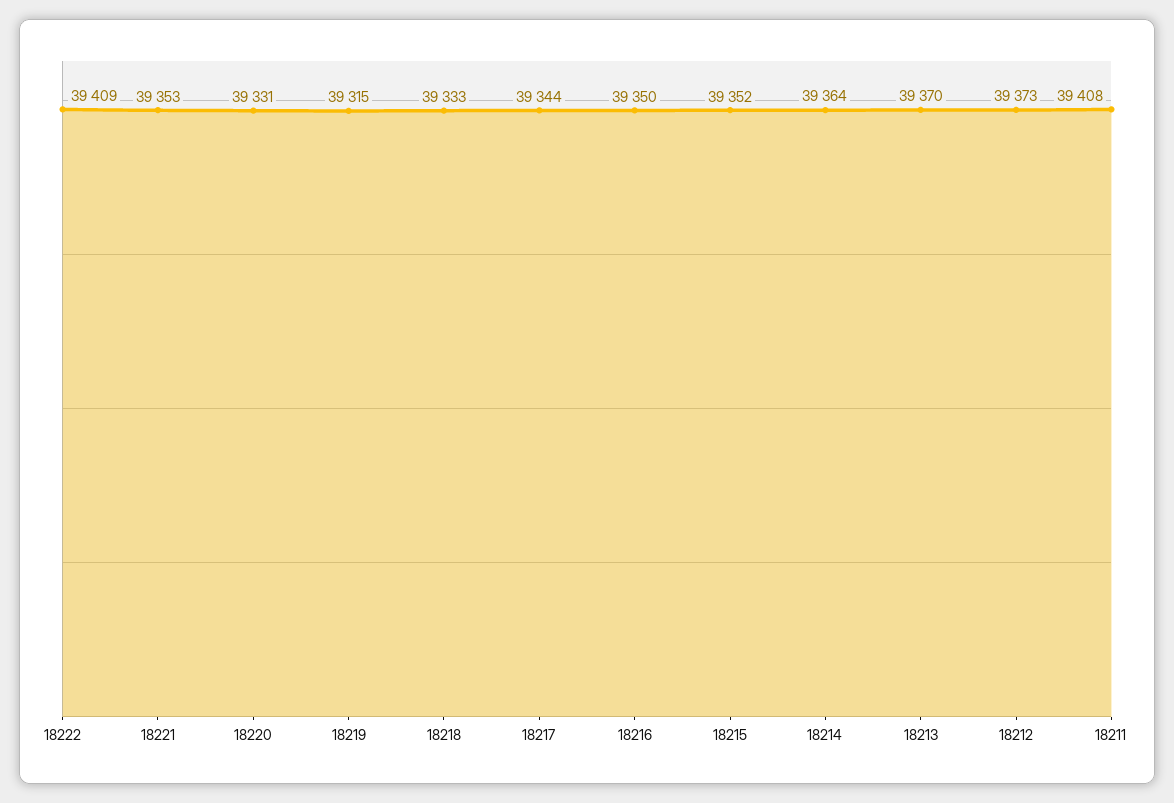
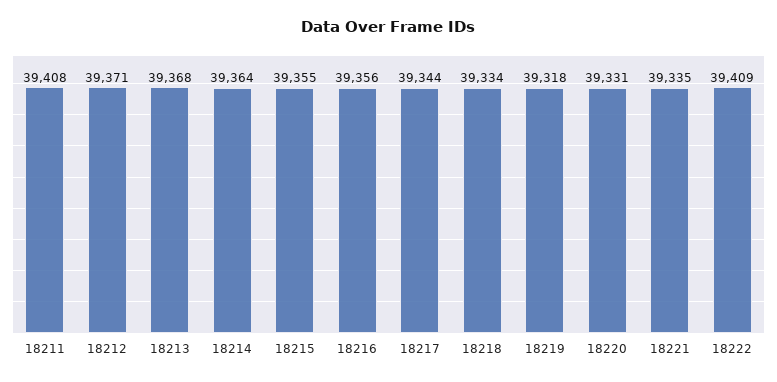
18221: 39353 -> 39335
18219: 39315 -> 39318
18218: 39333 -> 39334
18216: 39350 -> 39356
18215: 39352 -> 39355
18213: 39370 -> 39368
18212: 39373 -> 39371

